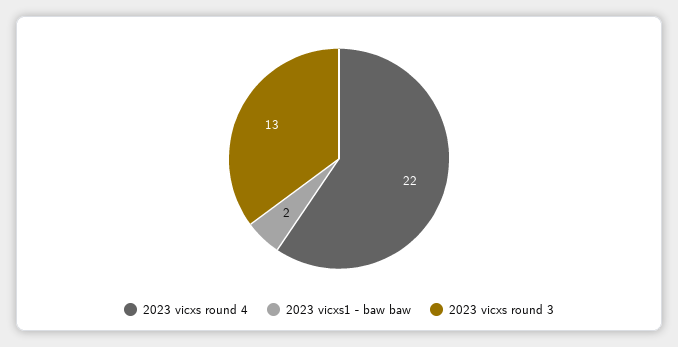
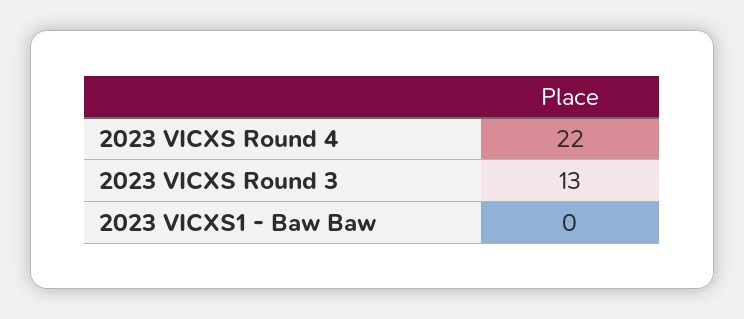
2023 vicxs1 - baw baw: 2 -> 0

